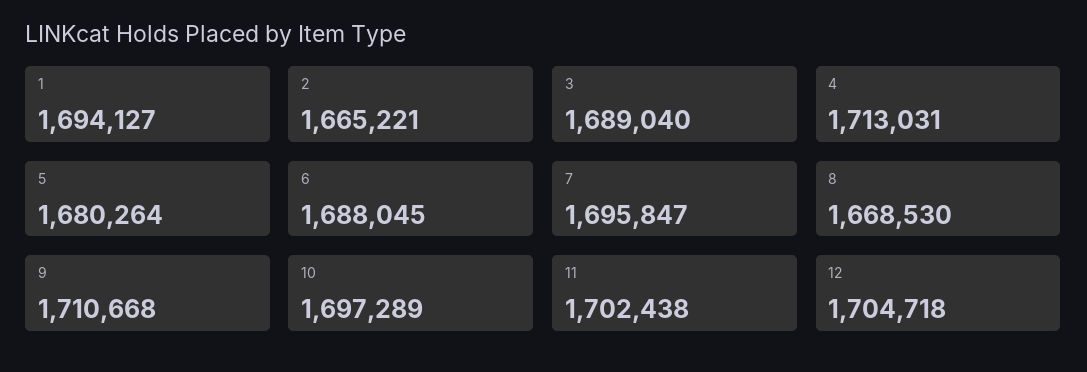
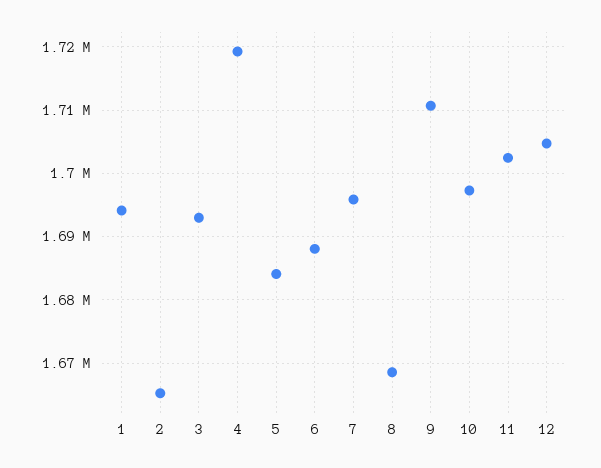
3: 1689040 -> 1693000
4: 1713031 -> 1719000
5: 1680264 -> 1684000

